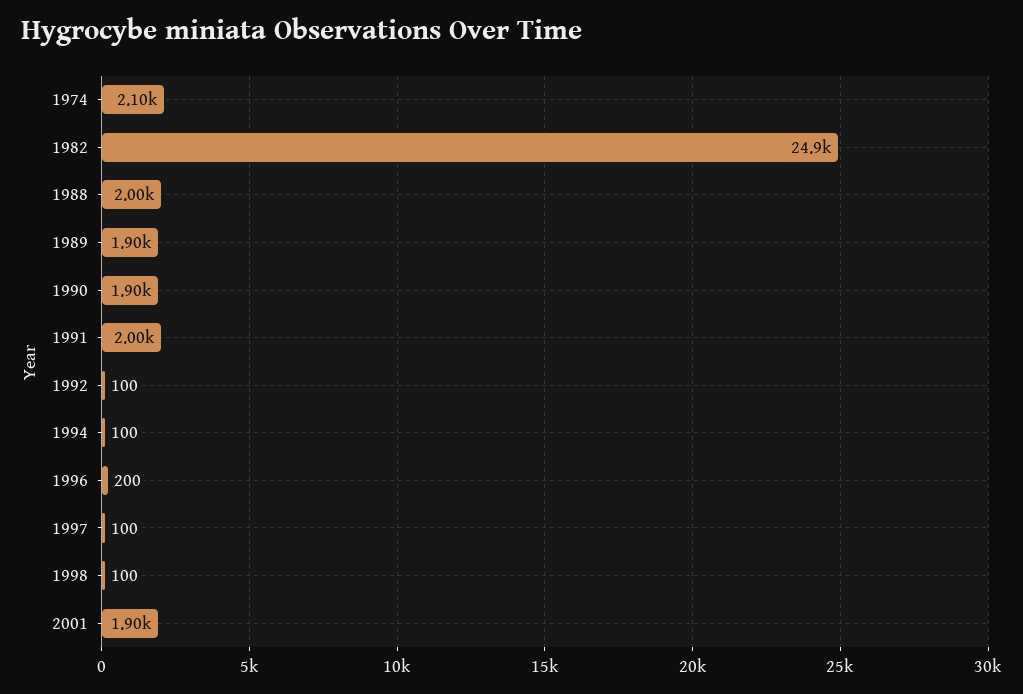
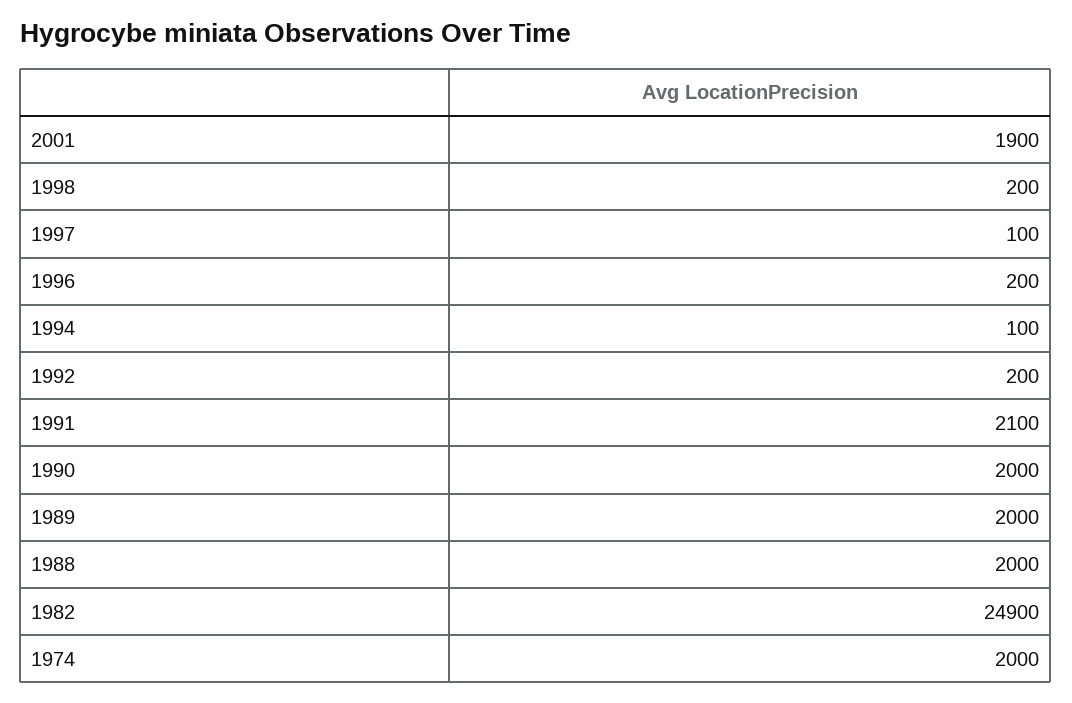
1974: 2100 -> 2000
1989: 1900 -> 2000
1990: 1900 -> 2000
1991: 2000 -> 2100
1992: 100 -> 200
1998: 100 -> 200

